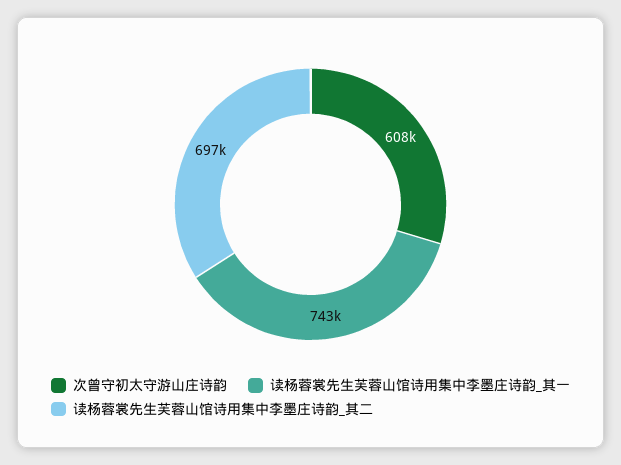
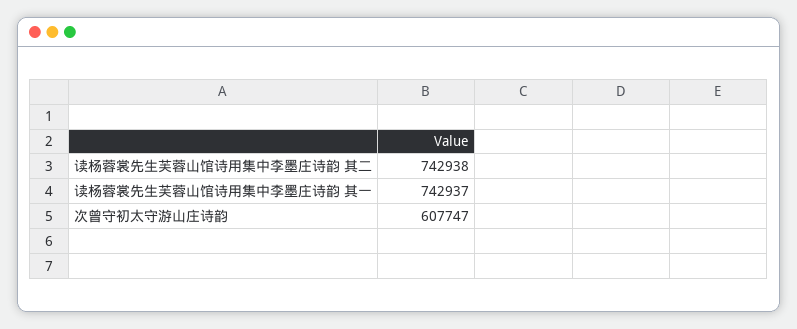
读杨蓉裳先生芙蓉山馆诗用集中李墨庄诗韵_其二: 697000 -> 742938

